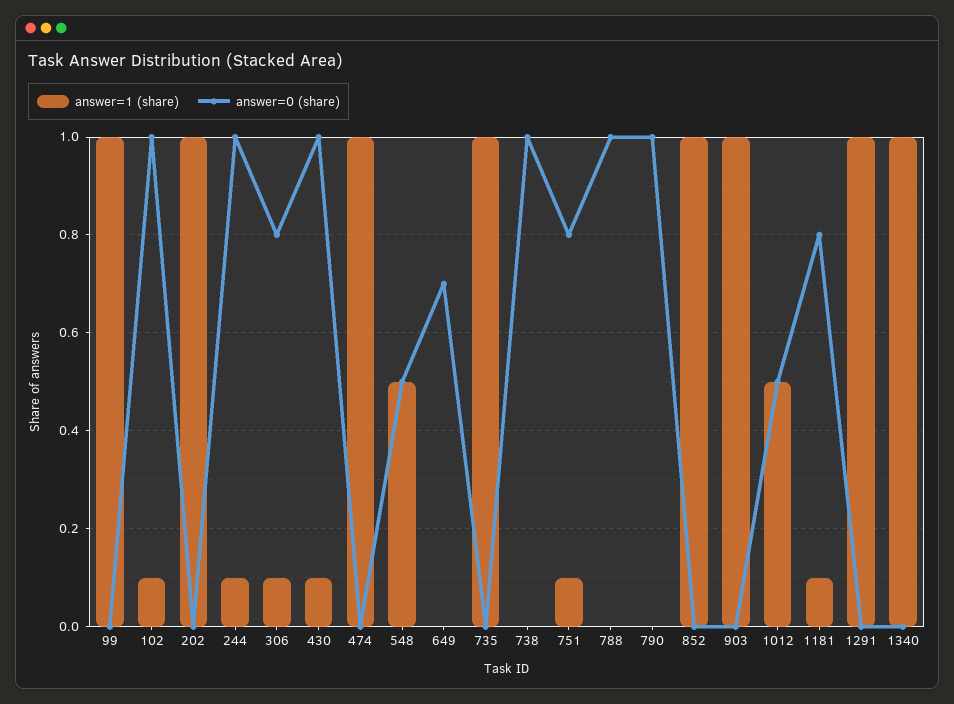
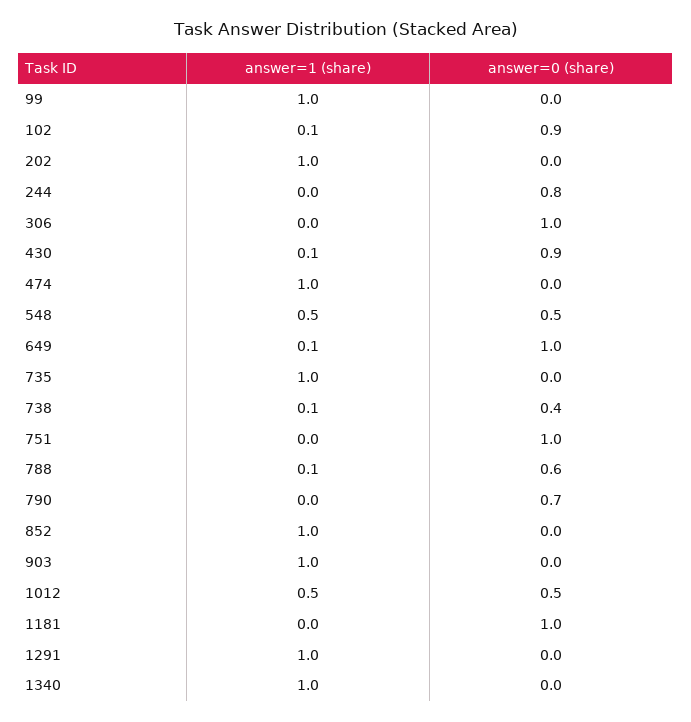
answer=0 (share), 102: 1 -> 0.9
answer=1 (share), 244: 0.1 -> 0
answer=0 (share), 244: 1 -> 0.8
answer=1 (share), 306: 0.1 -> 0
answer=0 (share), 306: 0.8 -> 1
answer=0 (share), 430: 1 -> 0.9
answer=1 (share), 649: 0 -> 0.1
answer=0 (share), 649: 0.7 -> 1
answer=1 (share), 738: 0 -> 0.1
answer=0 (share), 738: 1 -> 0.4
answer=1 (share), 751: 0.1 -> 0
answer=0 (share), 751: 0.8 -> 1
answer=1 (share), 788: 0 -> 0.1
answer=0 (share), 788: 1 -> 0.6
answer=0 (share), 790: 1 -> 0.7
answer=1 (share), 1181: 0.1 -> 0
answer=0 (share), 1181: 0.8 -> 1

